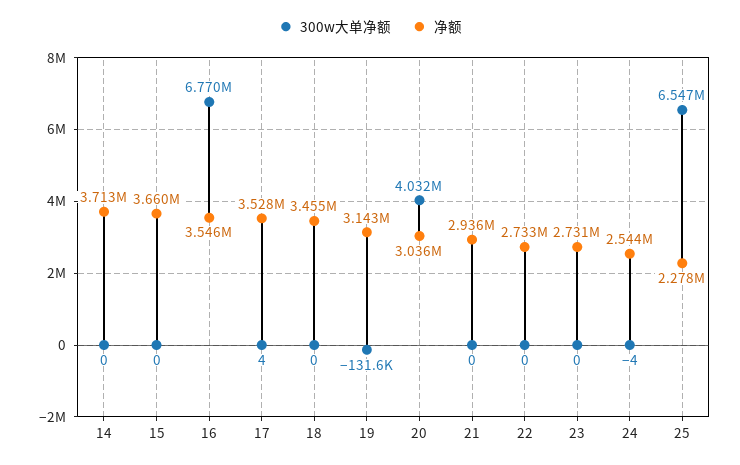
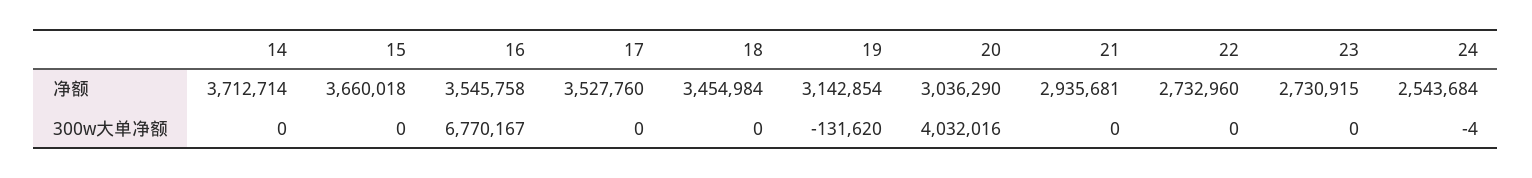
300w大单净额, 17: 4 -> 0
300w大单净额, 25: 6547000 -> none
净额, 25: 2278000 -> none

